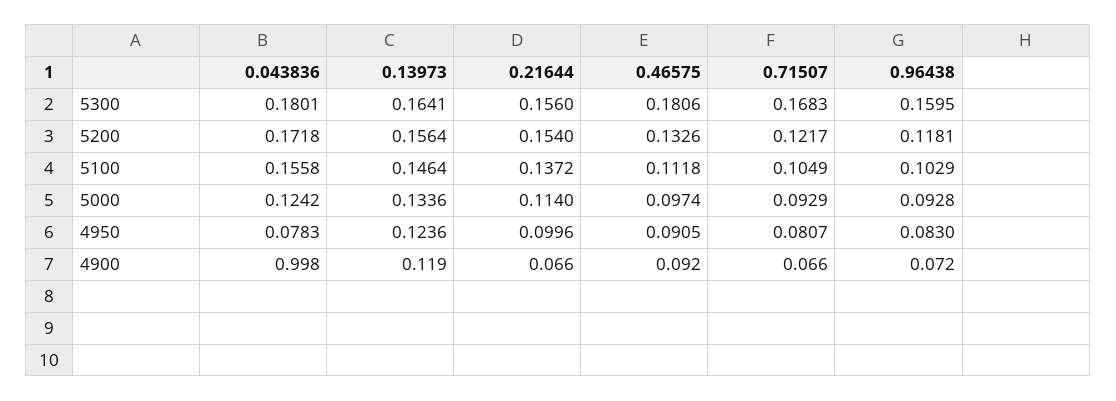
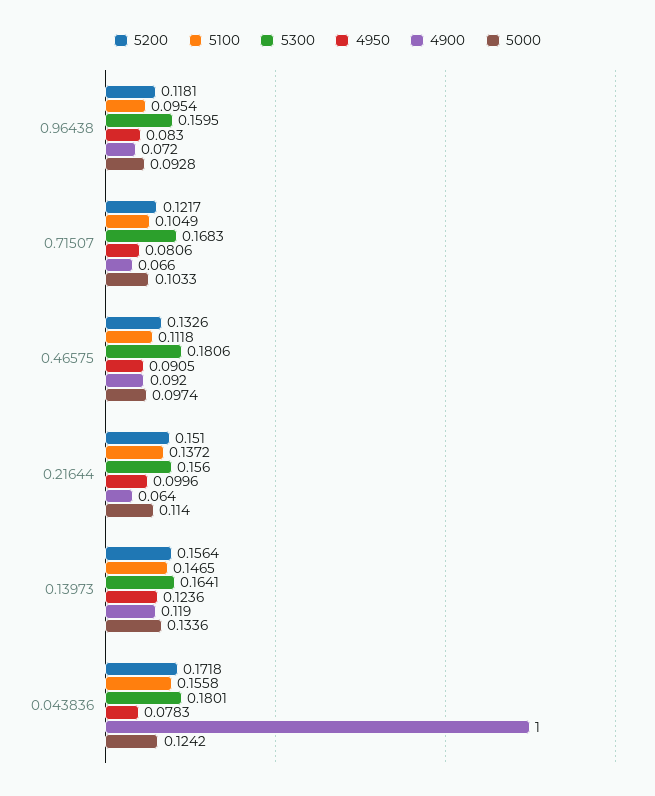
5200, 0.21644: 0.154 -> 0.151
5100, 0.13973: 0.1464 -> 0.1465
5100, 0.96438: 0.1029 -> 0.0954
5000, 0.71507: 0.0929 -> 0.1033
4950, 0.71507: 0.0807 -> 0.0806
4900, 0.043836: 0.998 -> 1
4900, 0.21644: 0.066 -> 0.064

